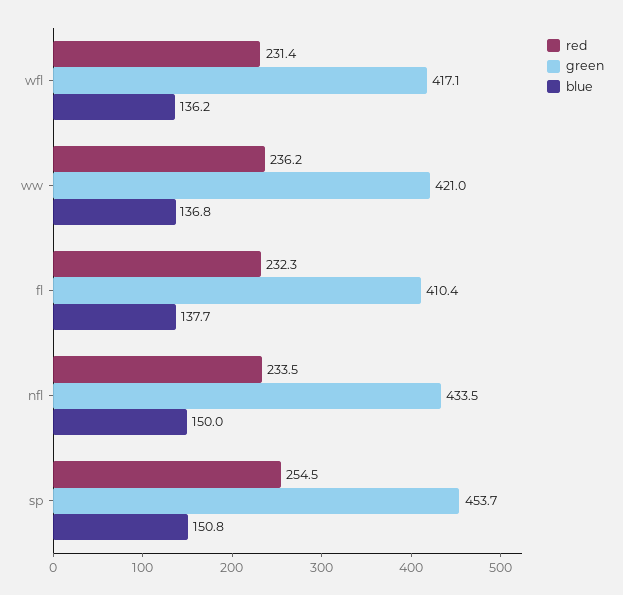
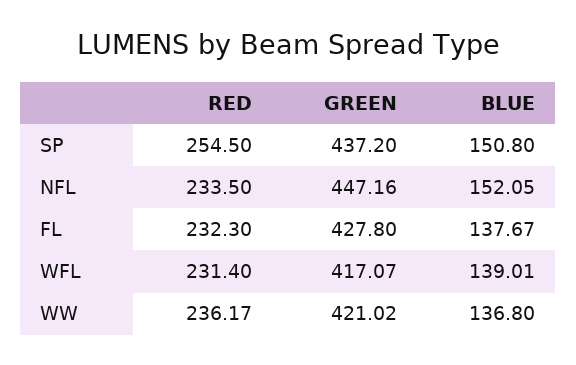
blue, wfl: 136.2 -> 139.01
green, fl: 410.4 -> 427.8
green, nfl: 433.5 -> 447.16
blue, nfl: 150 -> 152.05
green, sp: 453.7 -> 437.2

